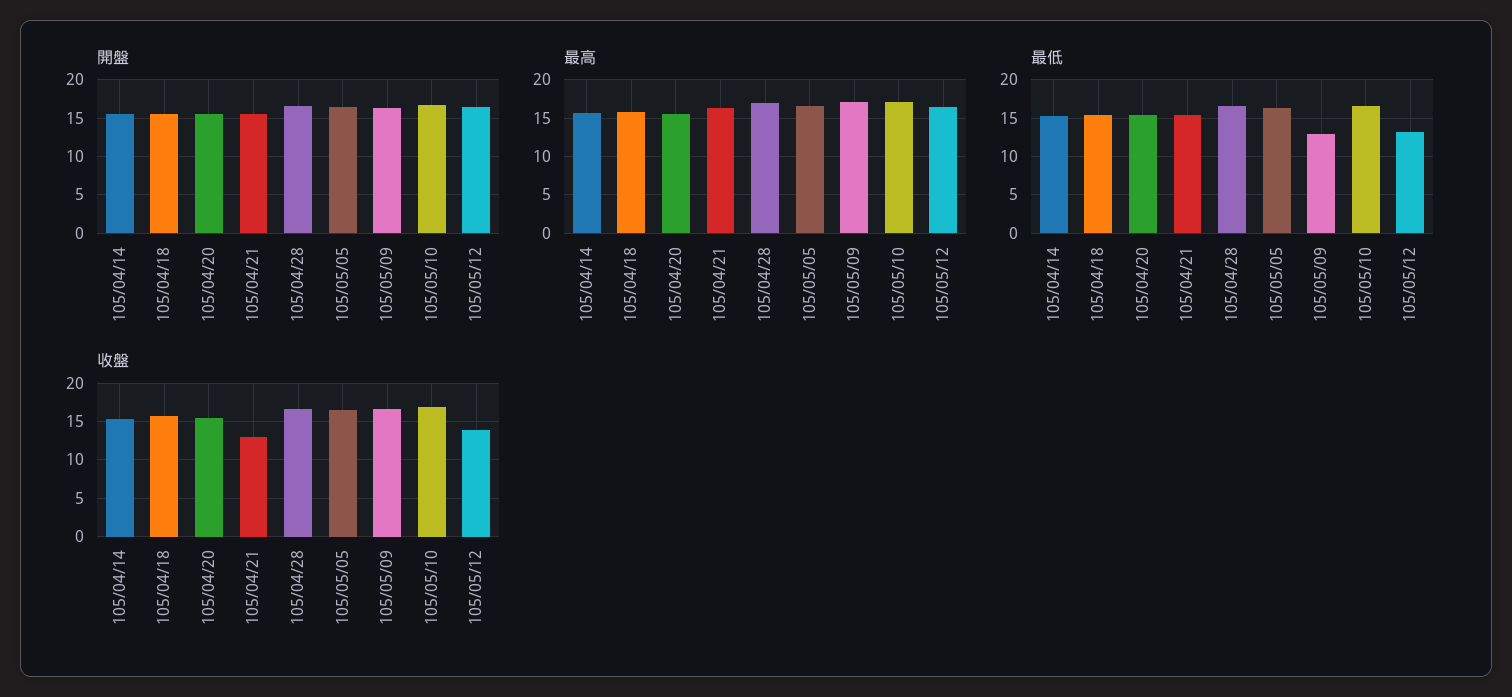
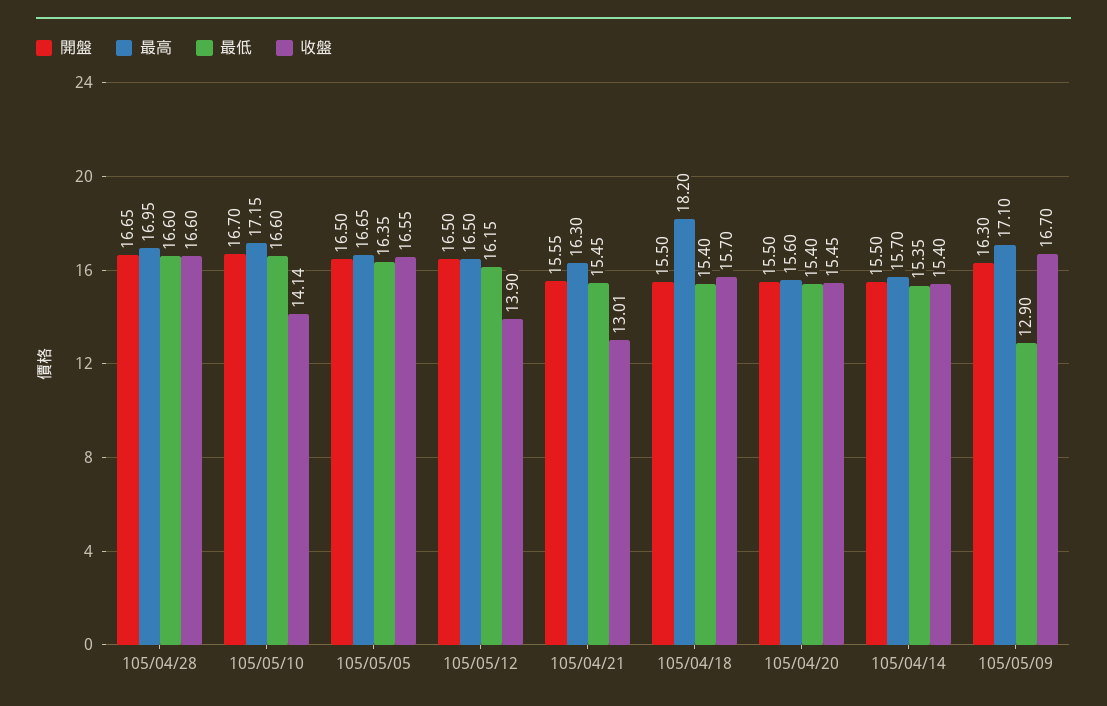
最高, 105/04/18: 16 -> 18.2
最低, 105/05/12: 13 -> 16.15
收盤, 105/05/10: 17 -> 14.14

